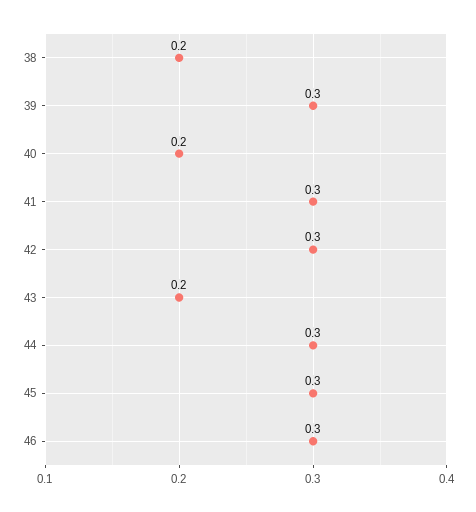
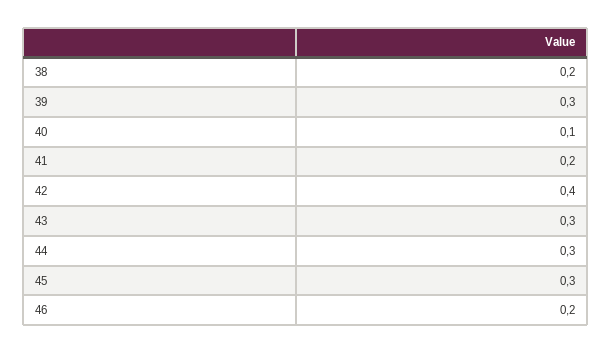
40: 0.2 -> 0.1
41: 0.3 -> 0.2
42: 0.3 -> 0.4
43: 0.2 -> 0.3
46: 0.3 -> 0.2

